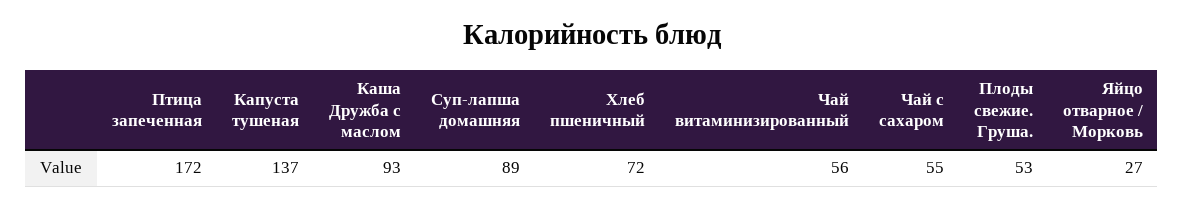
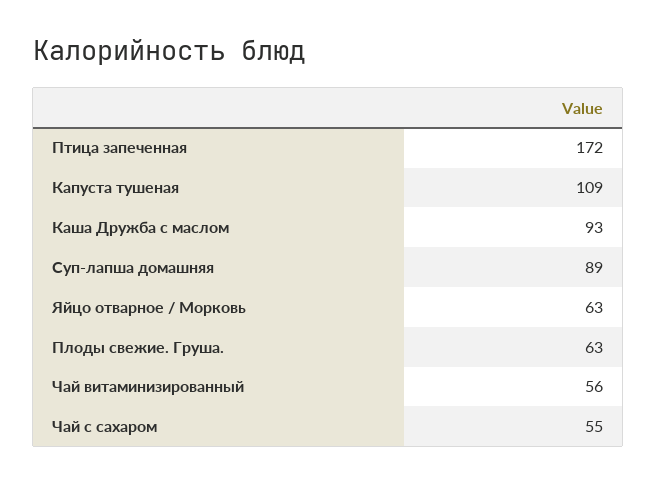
Капуста тушеная: 137 -> 109
Хлеб пшеничный: 72 -> none
Плоды свежие. Груша.: 53 -> 63
Яйцо отварное / Морковь: 27 -> 63

